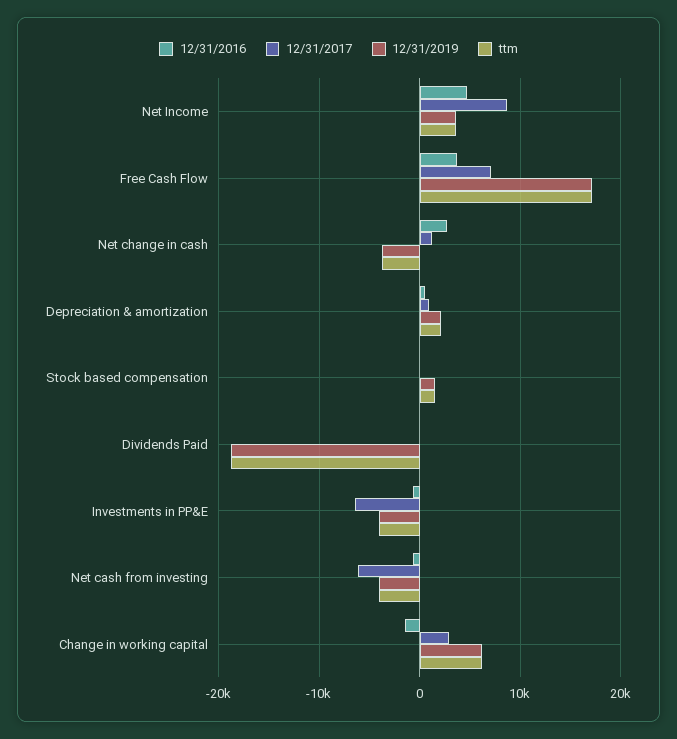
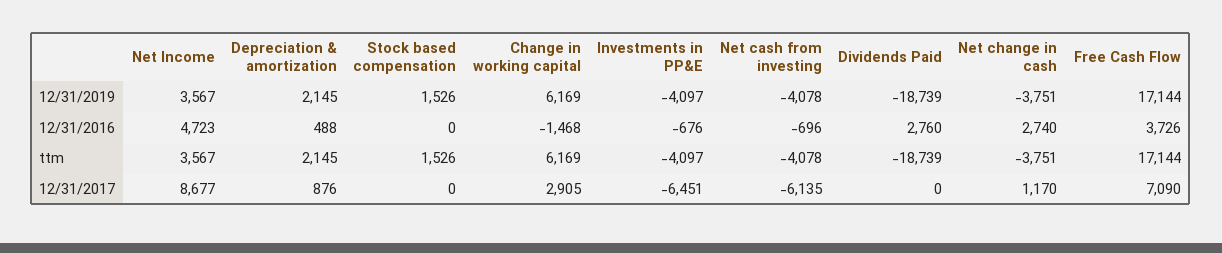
12/31/2016, Dividends Paid: 0 -> 2760

